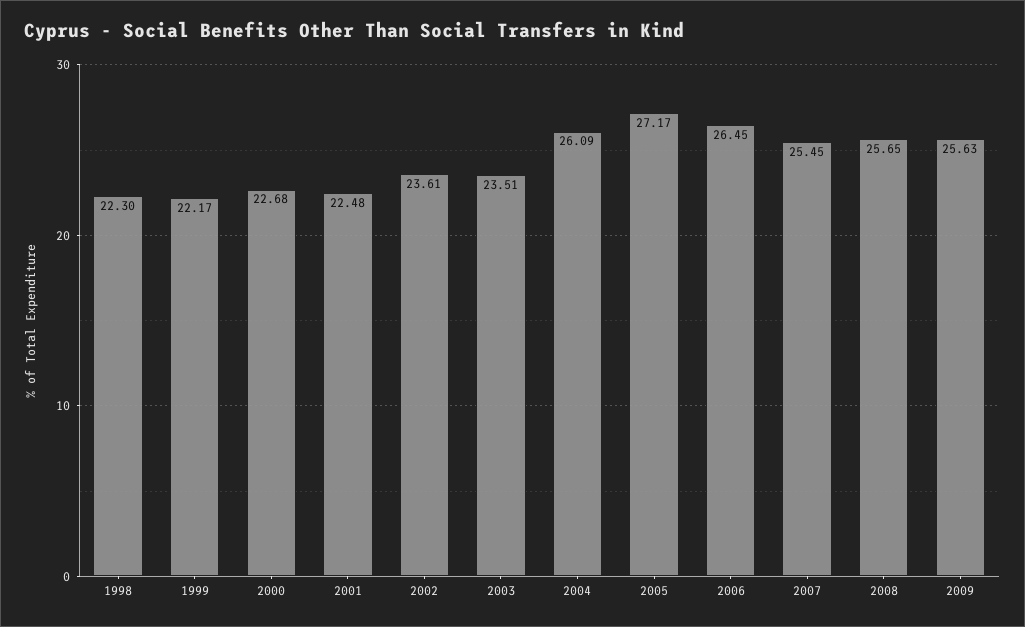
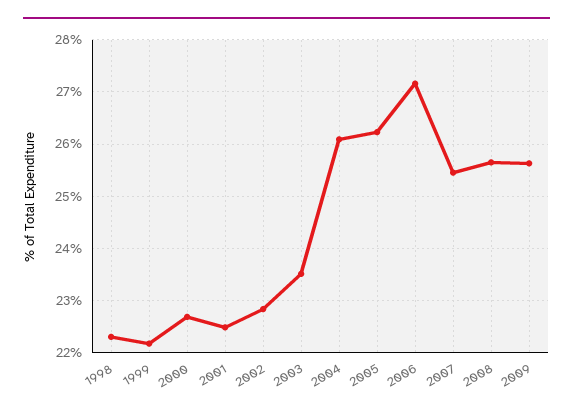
2002: 23.61 -> 22.8
2005: 27.17 -> 26.2
2006: 26.45 -> 27.2

